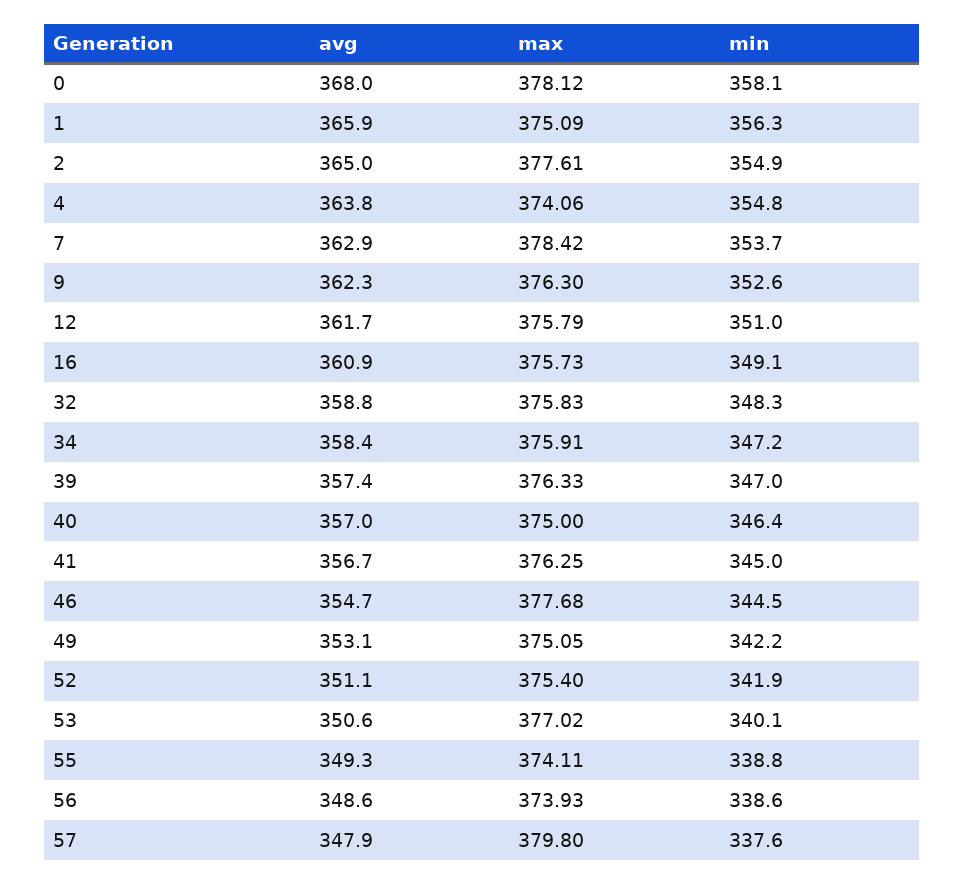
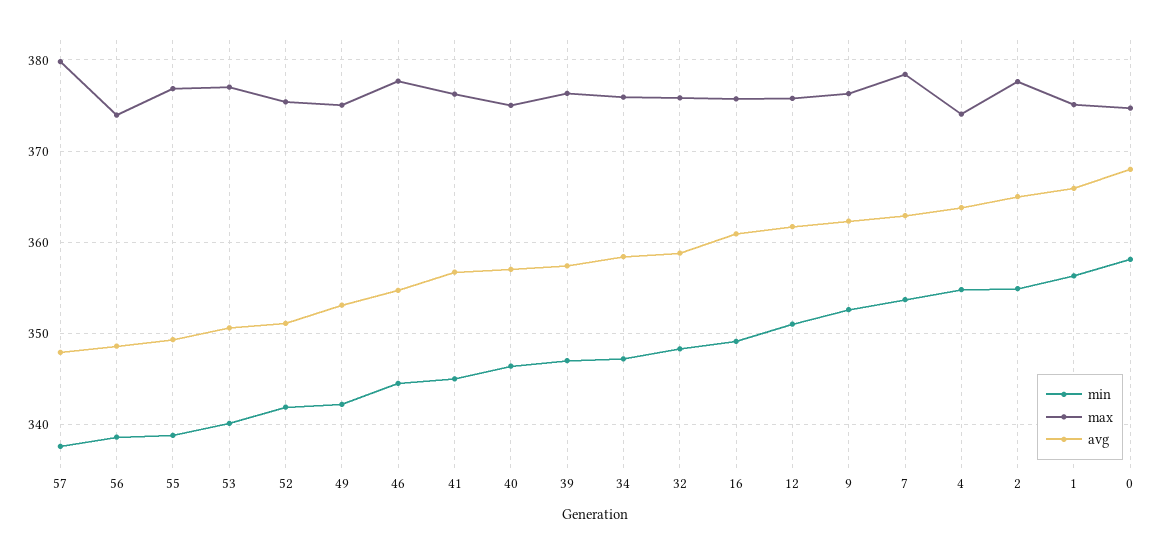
max, 0: 378.12 -> 375
max, 55: 374.11 -> 377

